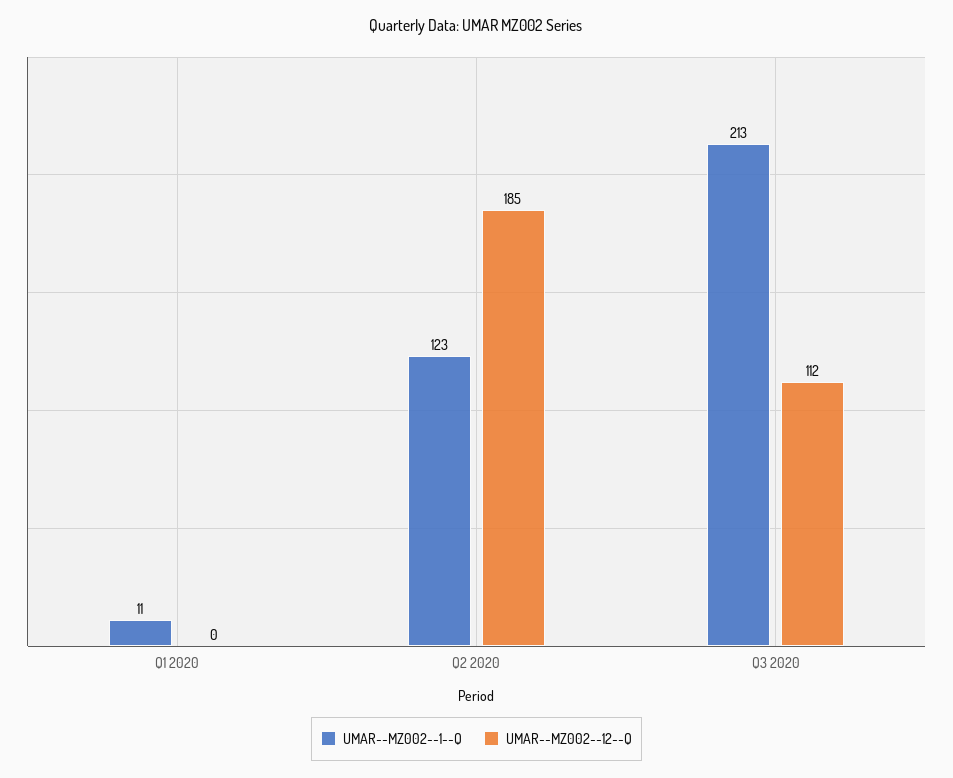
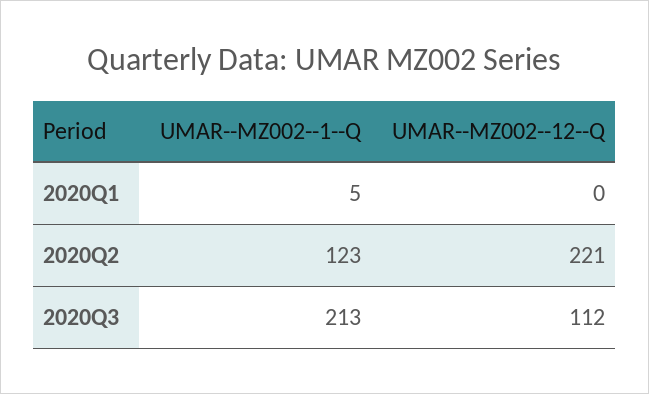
UMAR--MZ002--1--Q, Q1 2020: 11 -> 5
UMAR--MZ002--12--Q, Q2 2020: 185 -> 221

